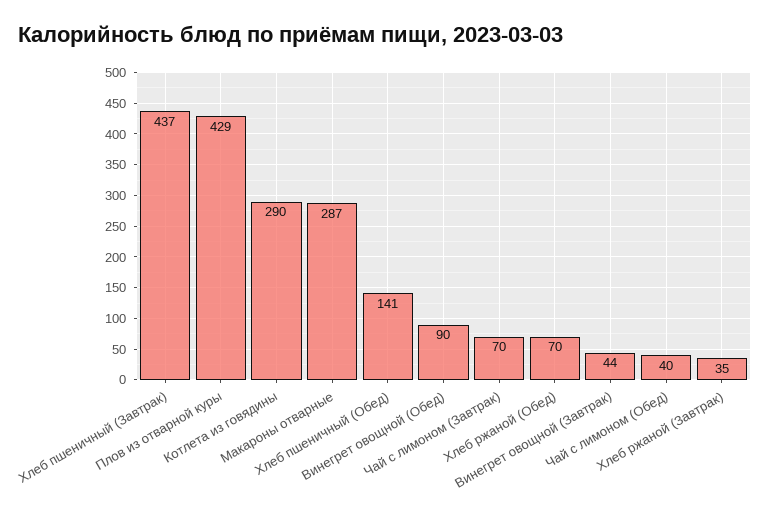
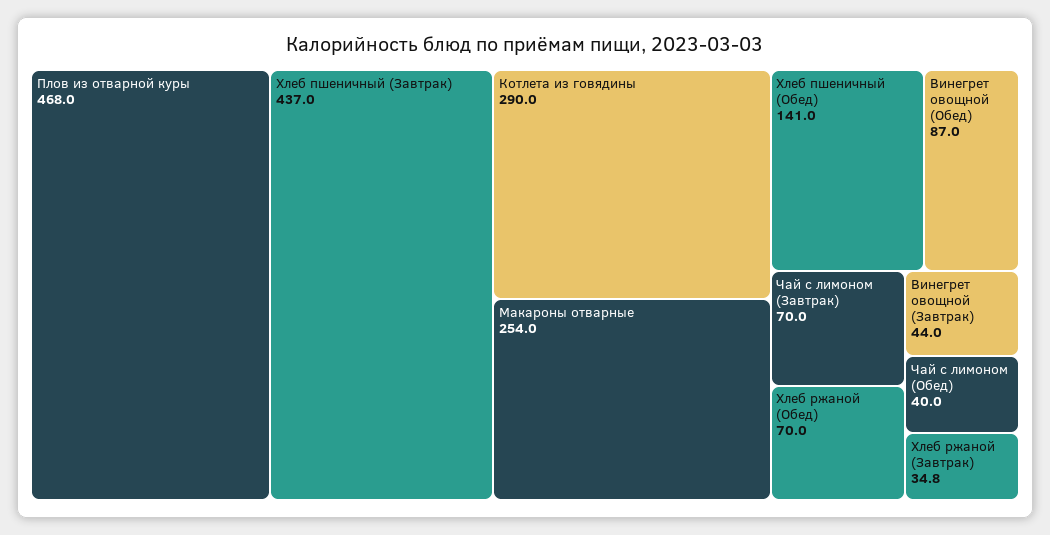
Плов из отварной куры: 429 -> 468
Макароны отварные: 287 -> 254
Винегрет овощной (Обед): 90 -> 87

